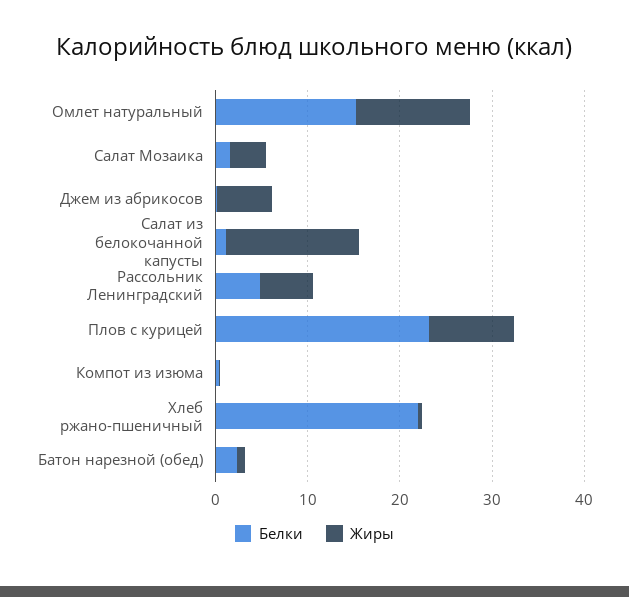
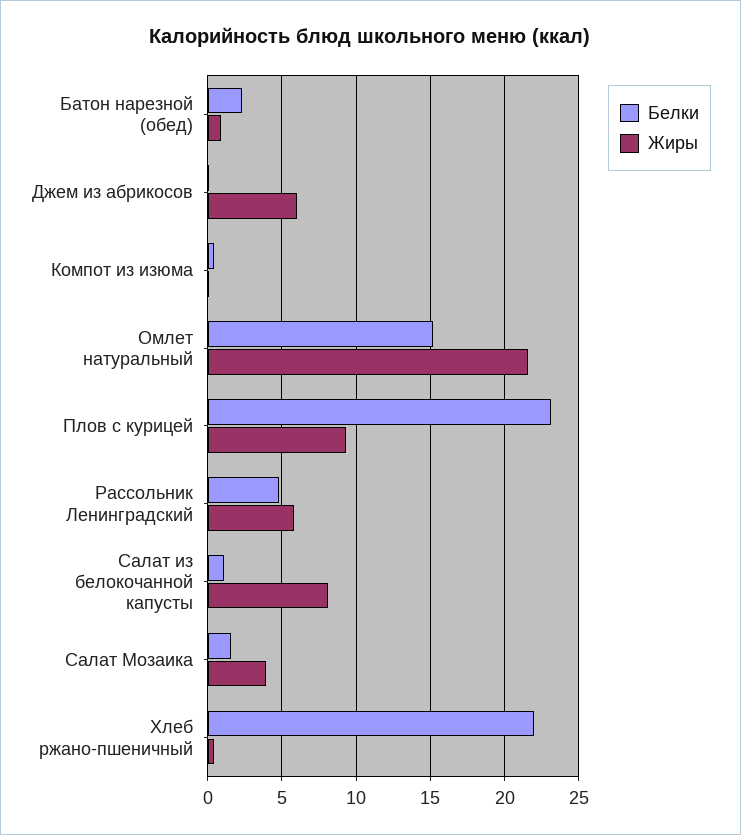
Жиры, Омлет натуральный: 12 -> 21.5
Жиры, Салат из белокочанной капусты: 14 -> 8

